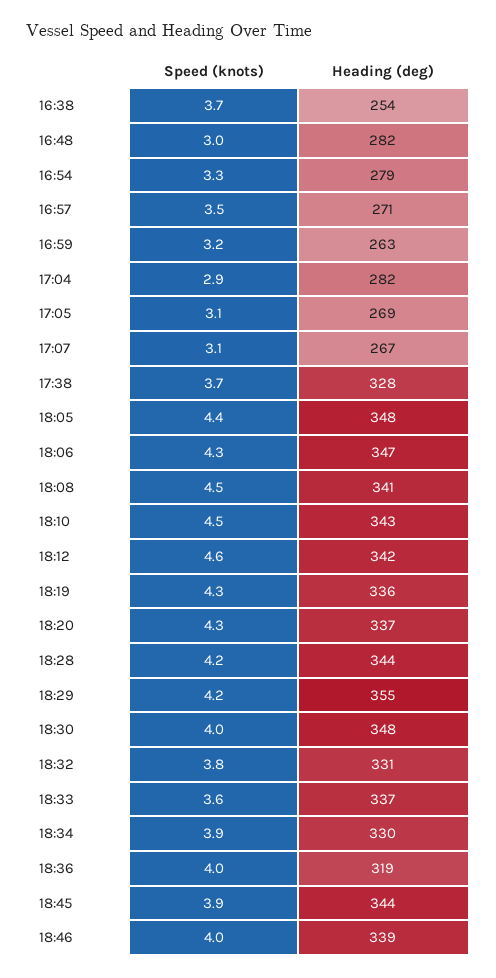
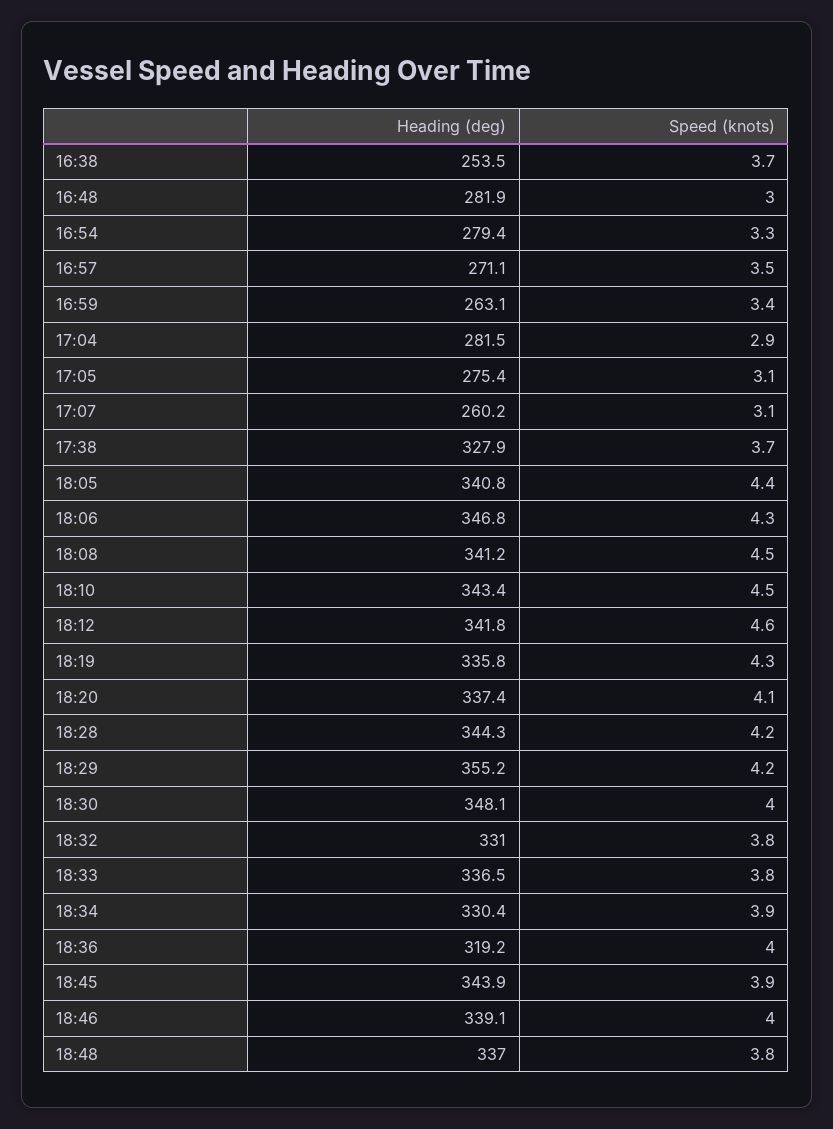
Speed (knots), 16:59: 3.2 -> 3.4
Heading (deg), 17:05: 269 -> 275.4
Heading (deg), 17:07: 267 -> 260.2
Heading (deg), 18:05: 348 -> 340.8
Speed (knots), 18:20: 4.3 -> 4.1
Speed (knots), 18:33: 3.6 -> 3.8
Heading (deg), 18:48: none -> 337
Speed (knots), 18:48: none -> 3.8

